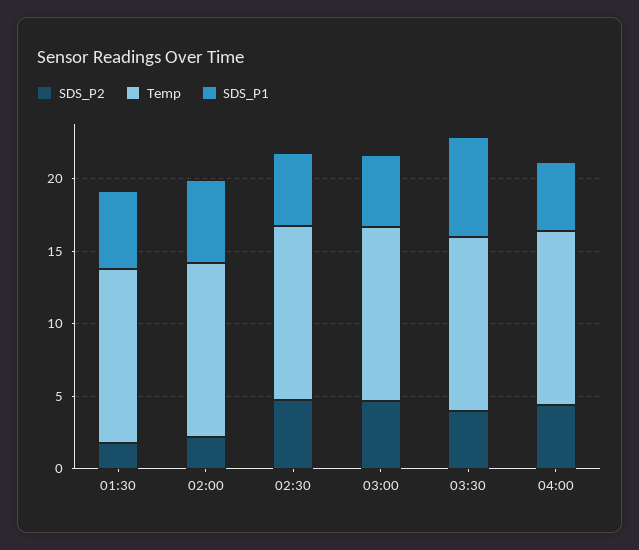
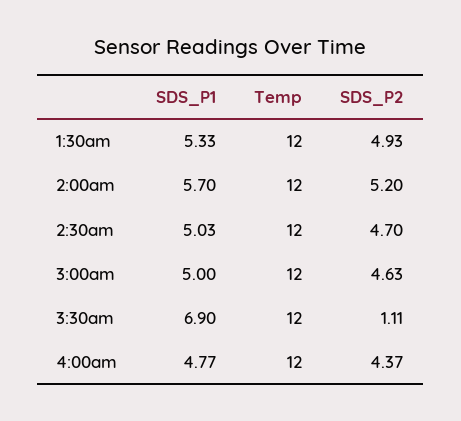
SDS_P2, 01:30: 2 -> 4.93
SDS_P2, 02:00: 2 -> 5.2
SDS_P2, 03:30: 4 -> 1.11

